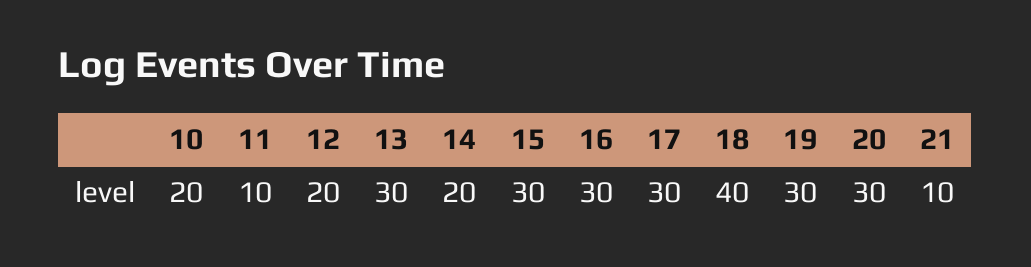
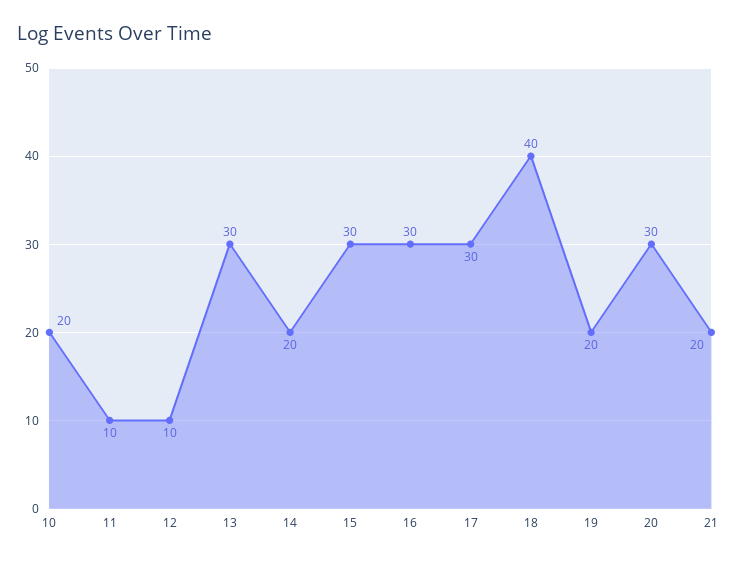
12: 20 -> 10
19: 30 -> 20
21: 10 -> 20

